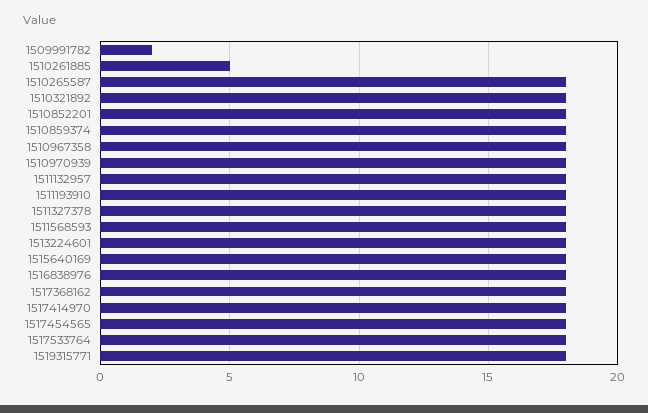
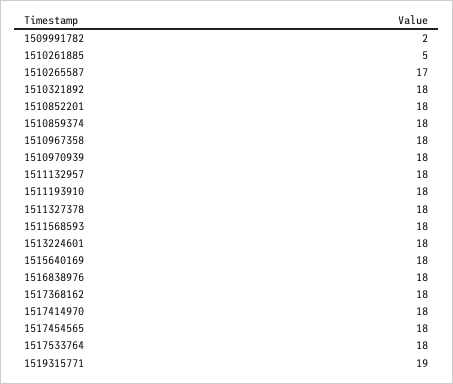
1510265587: 18 -> 17
1519315771: 18 -> 19

